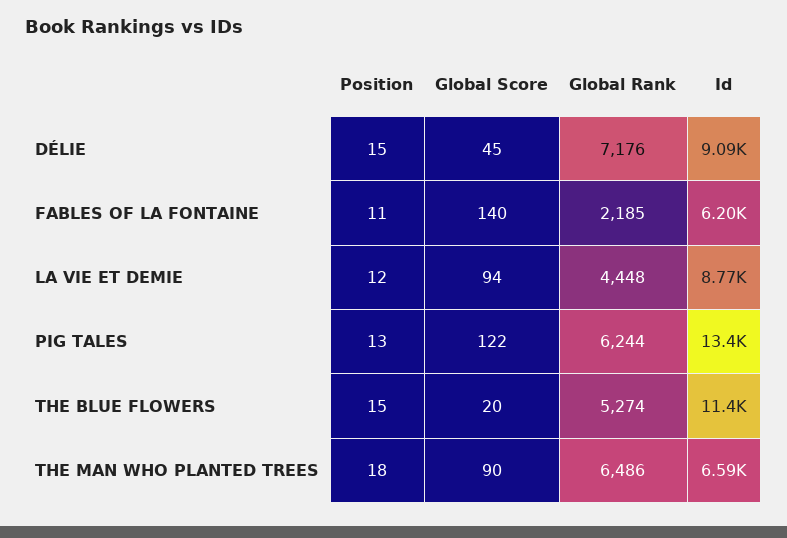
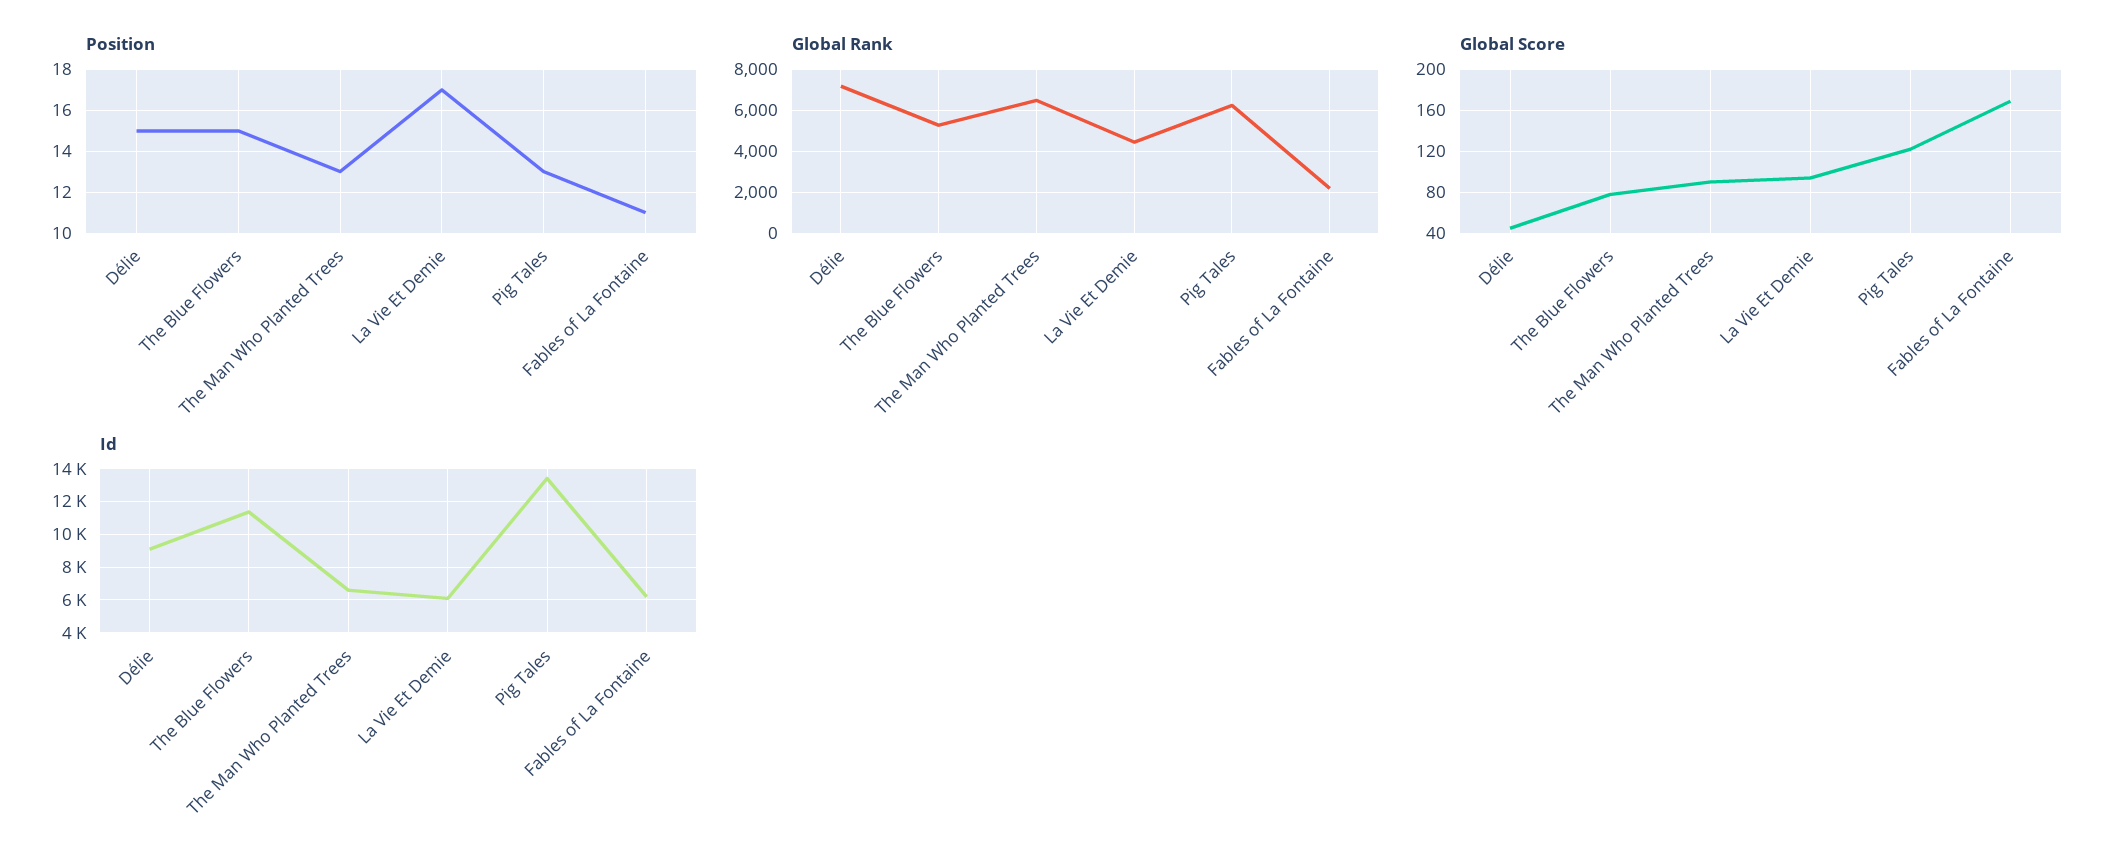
Global Score, FABLES OF LA FONTAINE: 140 -> 170
Position, LA VIE ET DEMIE: 12 -> 17
Id, LA VIE ET DEMIE: 8770 -> 6000
Global Score, THE BLUE FLOWERS: 20 -> 80
Position, THE MAN WHO PLANTED TREES: 18 -> 13

